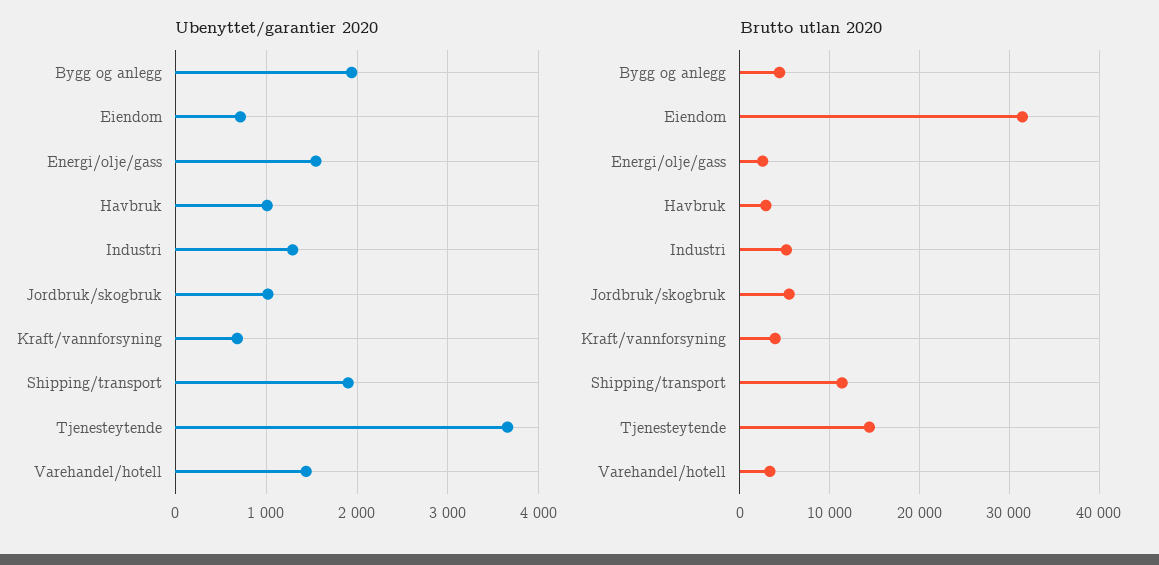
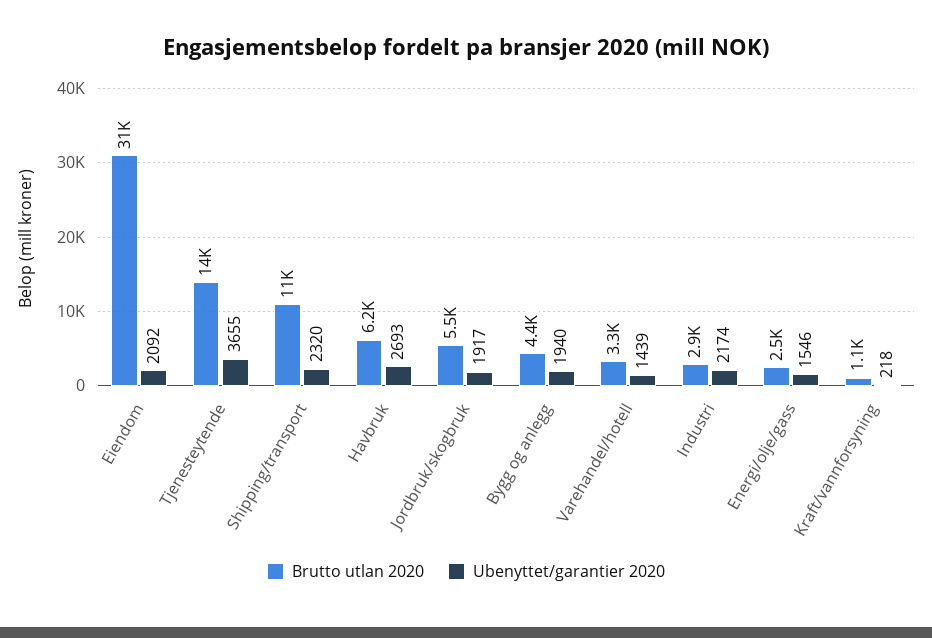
Ubenyttet/garantier 2020, Eiendom: 700 -> 2092
Ubenyttet/garantier 2020, Havbruk: 1000 -> 2693
Ubenyttet/garantier 2020, Industri: 1300 -> 2174
Ubenyttet/garantier 2020, Jordbruk/skogbruk: 1000 -> 1917
Ubenyttet/garantier 2020, Kraft/vannforsyning: 700 -> 218
Ubenyttet/garantier 2020, Shipping/transport: 1900 -> 2320
Brutto utlan 2020, Havbruk: 3000 -> 6200
Brutto utlan 2020, Industri: 5000 -> 2900
Brutto utlan 2020, Kraft/vannforsyning: 4000 -> 1100

